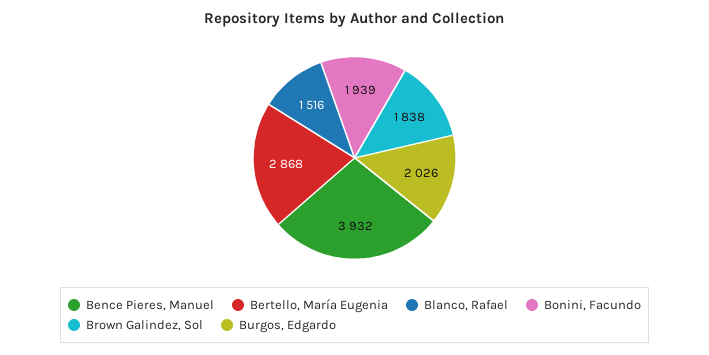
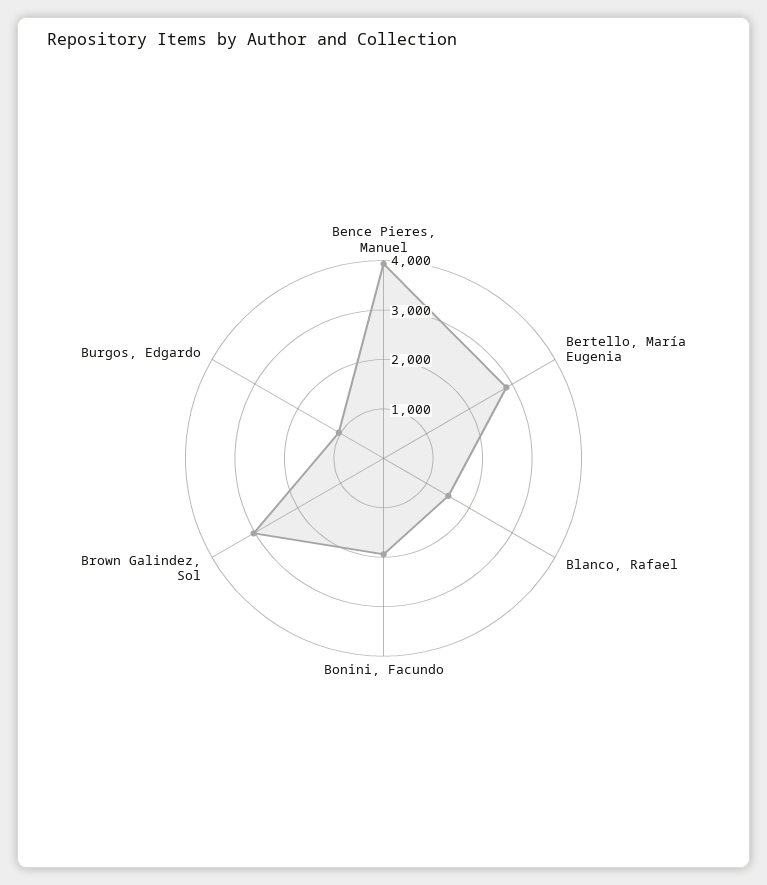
Brown Galindez, Sol: 1838 -> 3000
Burgos, Edgardo: 2026 -> 1000

